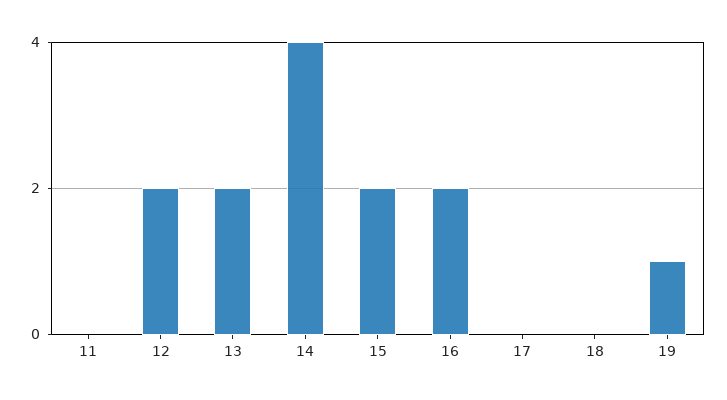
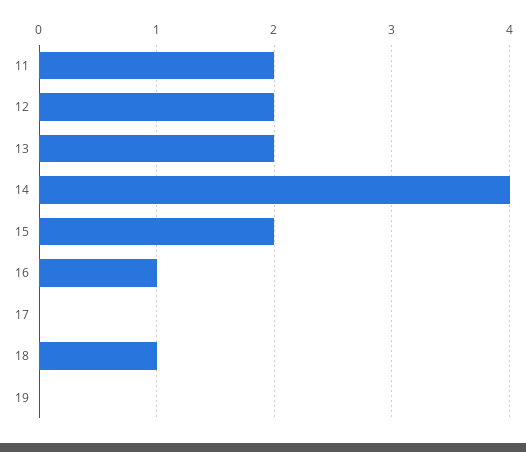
11: 0 -> 2
16: 2 -> 1
18: 0 -> 1
19: 1 -> 0

